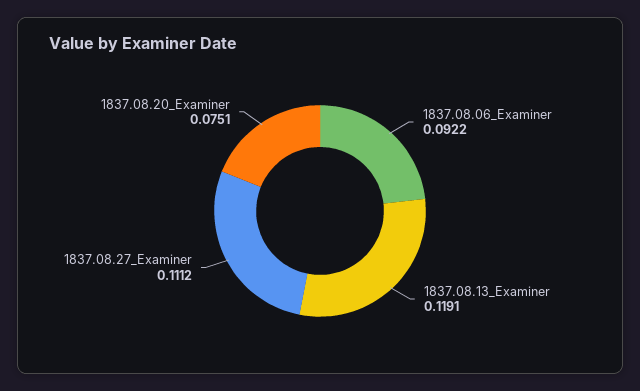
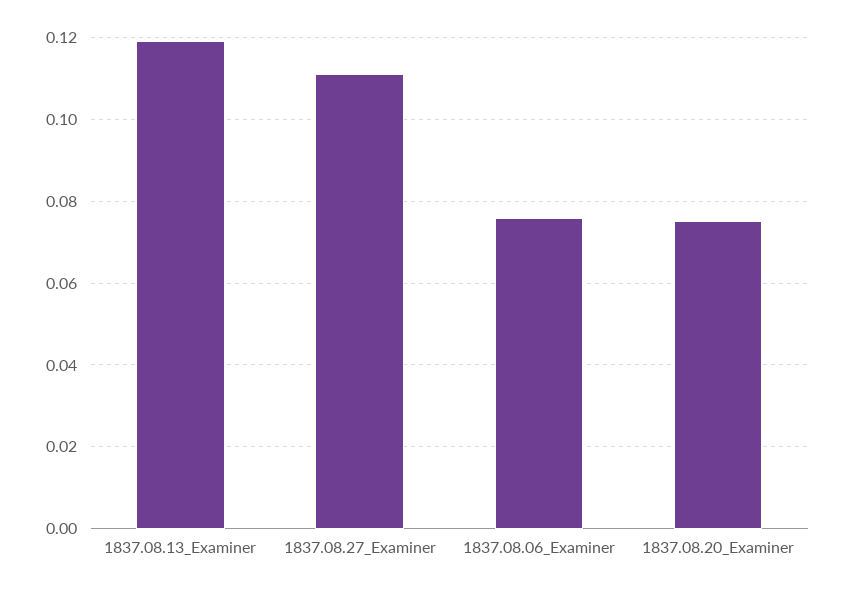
1837.08.06_Examiner: 0.0922 -> 0.076

